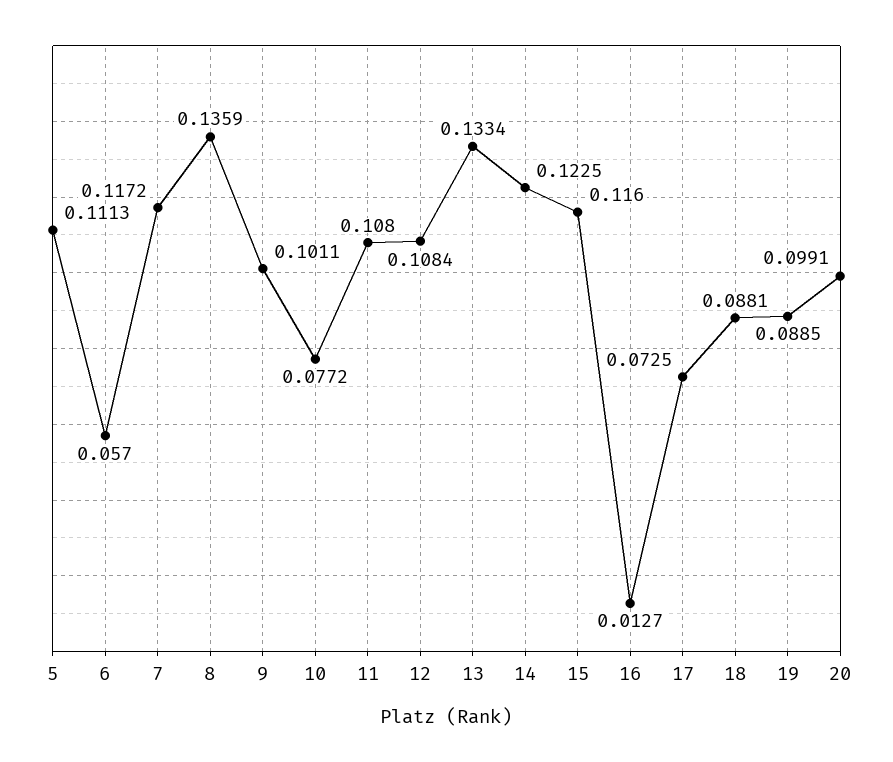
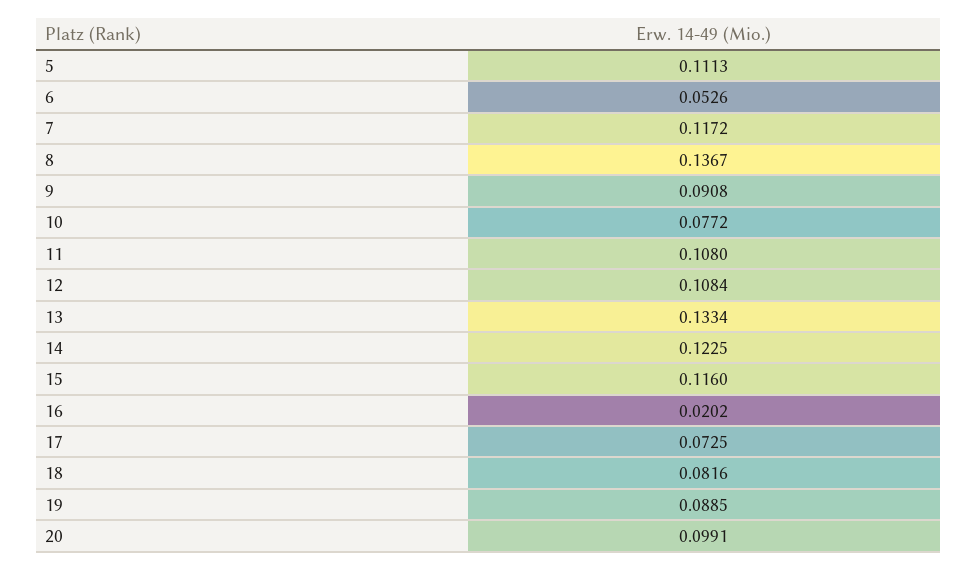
6: 0.057 -> 0.0526
8: 0.1359 -> 0.1367
9: 0.1011 -> 0.0908
16: 0.0127 -> 0.0202
18: 0.0881 -> 0.0816

